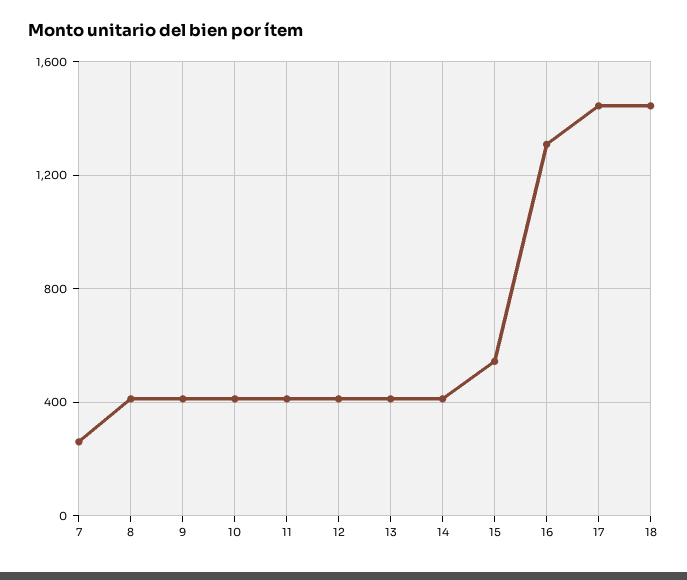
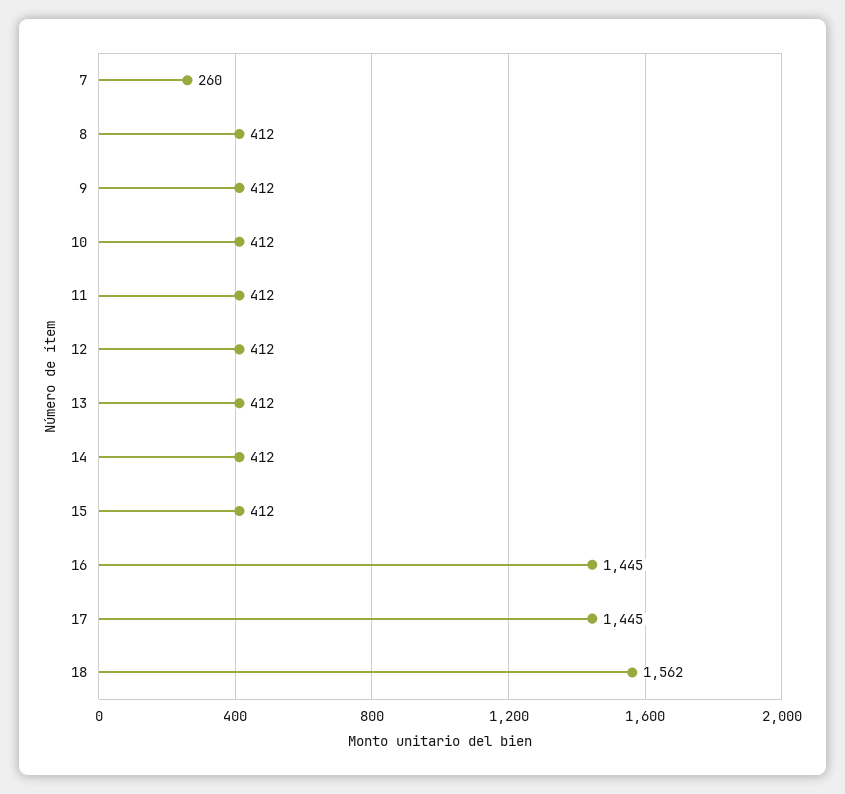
15: 550 -> 412
16: 1300 -> 1445
18: 1450 -> 1562

